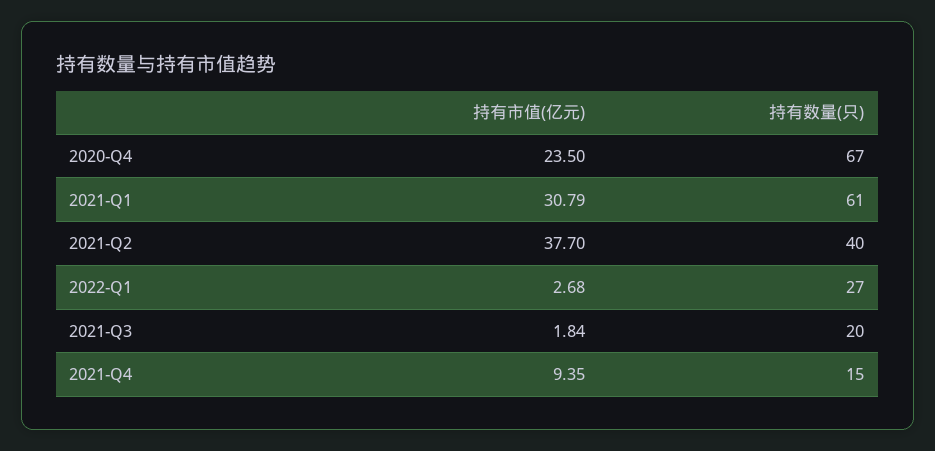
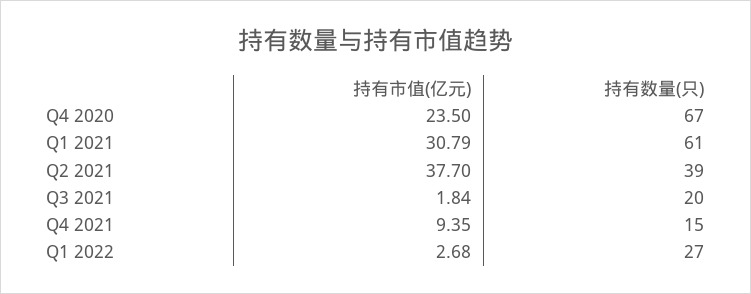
持有数量(只), 2021-Q2: 40 -> 39

